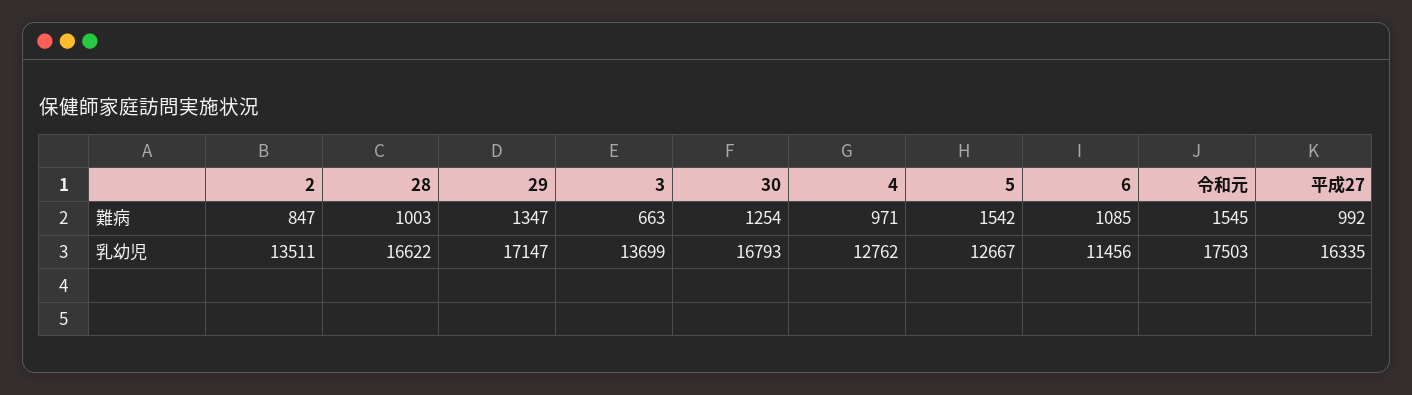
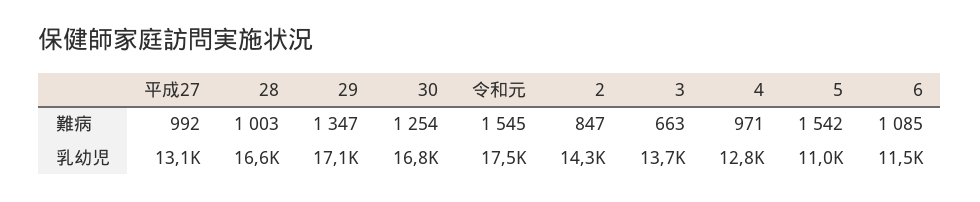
2, 乳幼児: 13511 -> 14300
5, 乳幼児: 12667 -> 11000
平成27, 乳幼児: 16335 -> 13100

